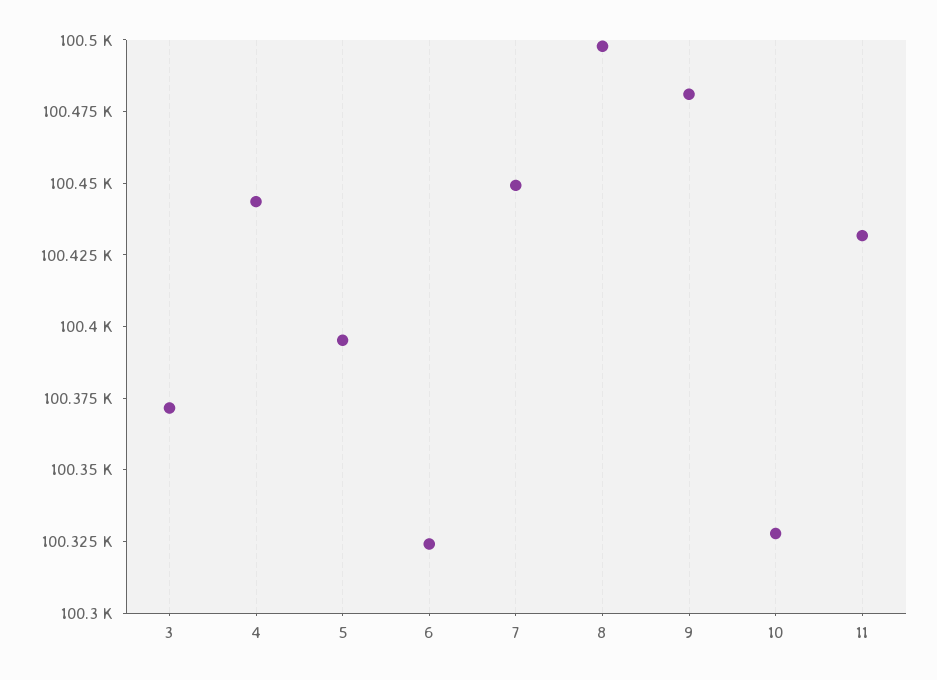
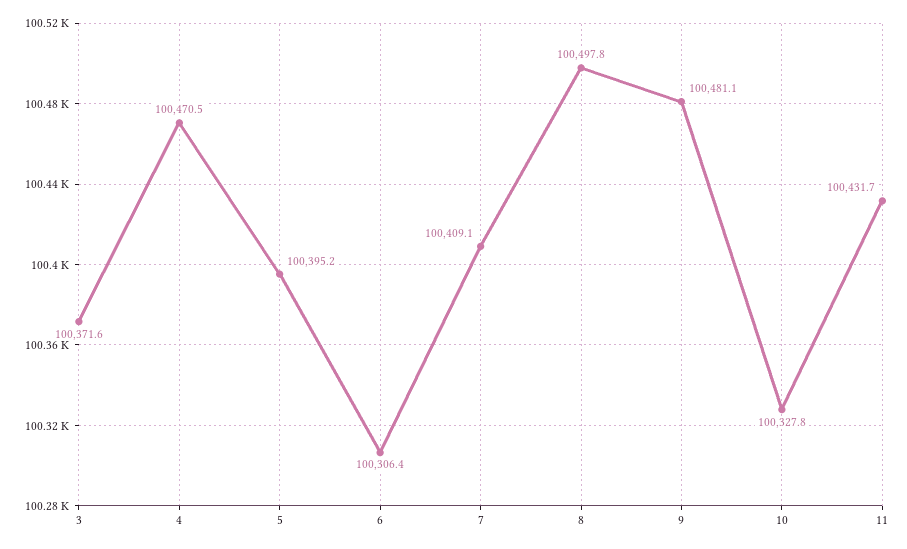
4: 100445 -> 100470.5
6: 100325 -> 100306.4
7: 100450 -> 100409.1

